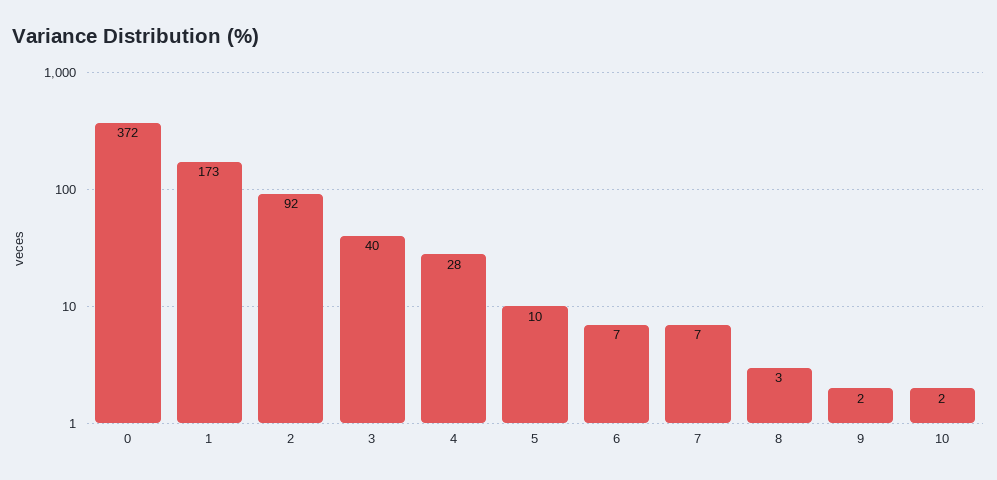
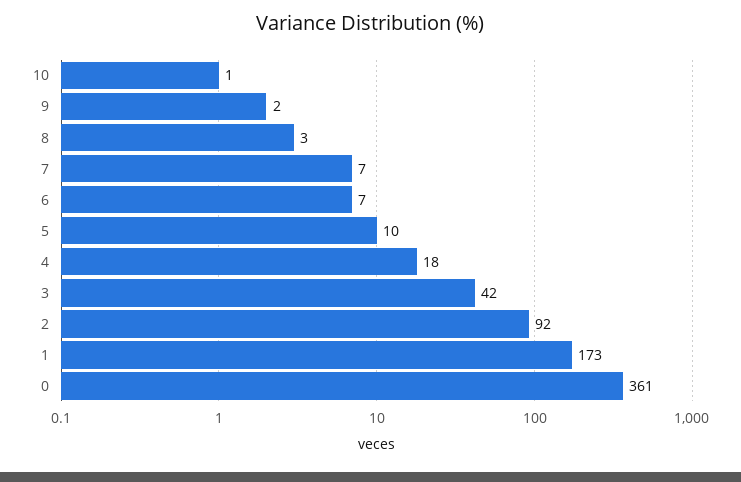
0: 372 -> 361
3: 40 -> 42
4: 28 -> 18
10: 2 -> 1

